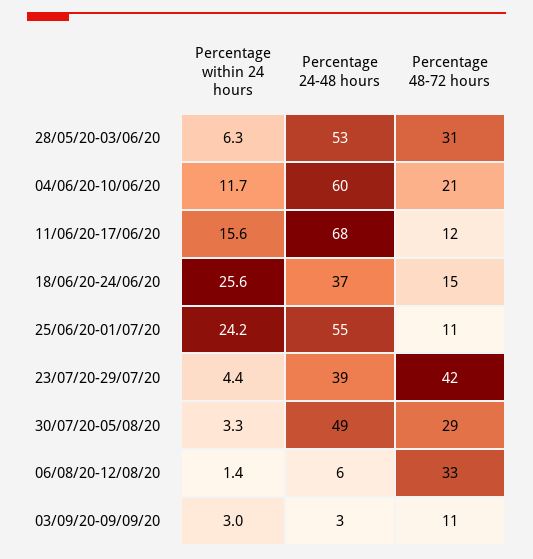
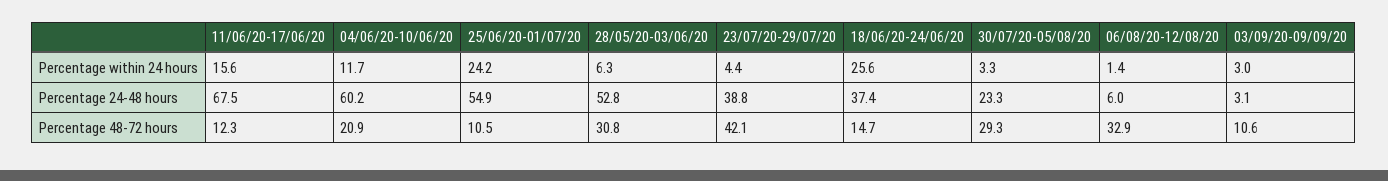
Percentage 24-48 hours, 30/07/20-05/08/20: 49 -> 23.3

